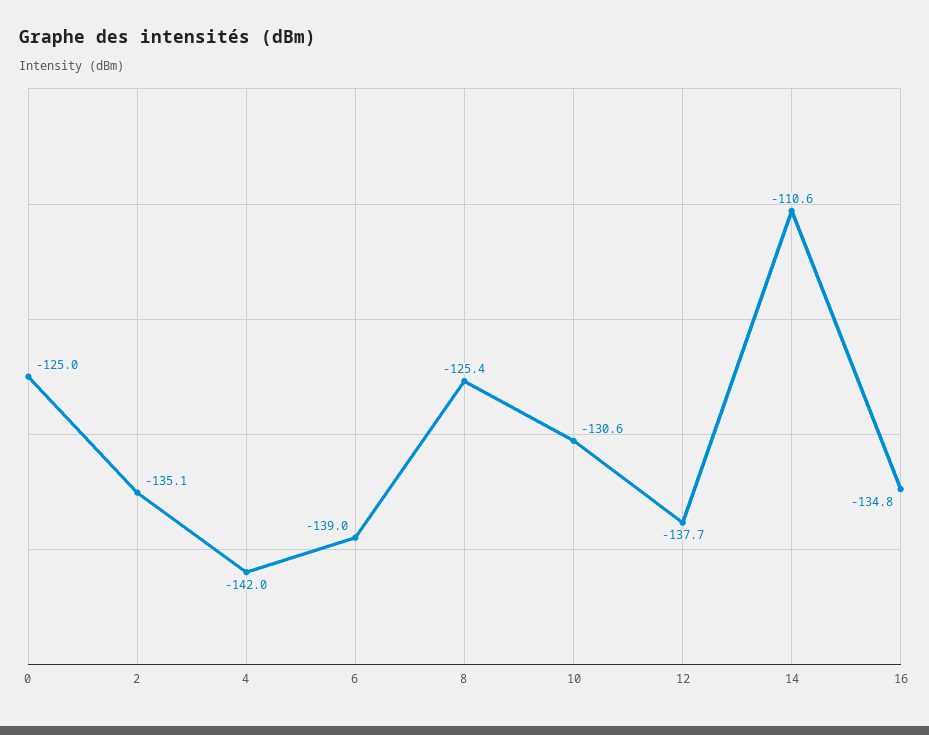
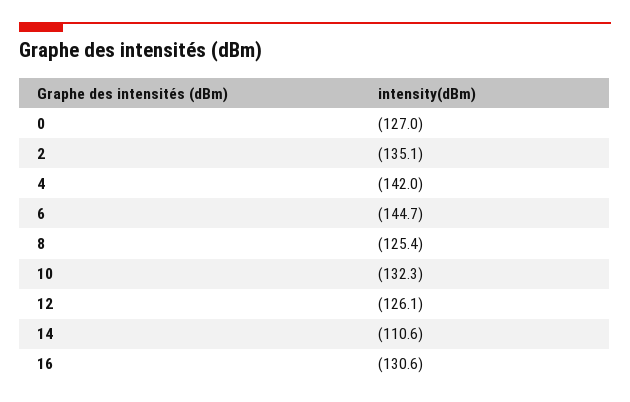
0: -125 -> -127
6: -139 -> -144.7
10: -130.6 -> -132.3
12: -137.7 -> -126.1
16: -134.8 -> -130.6

